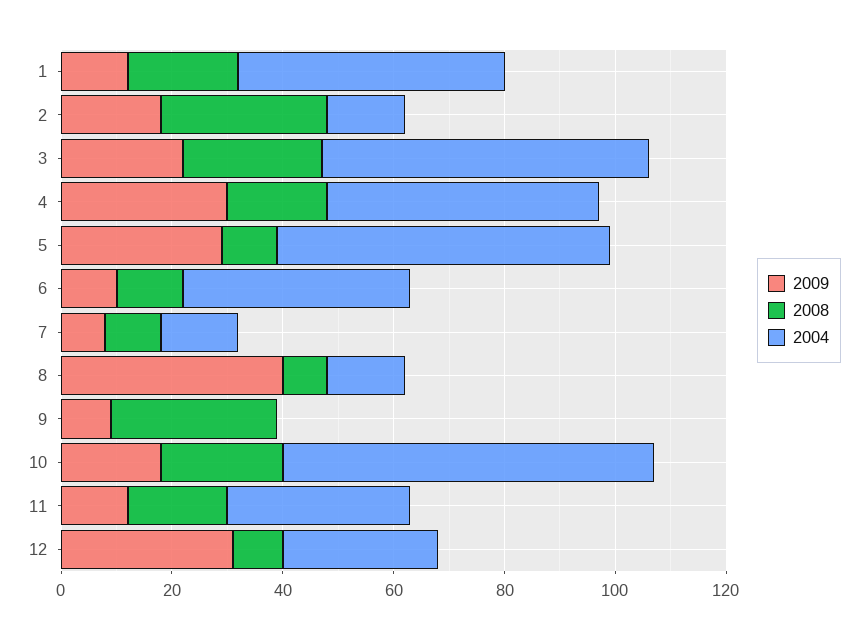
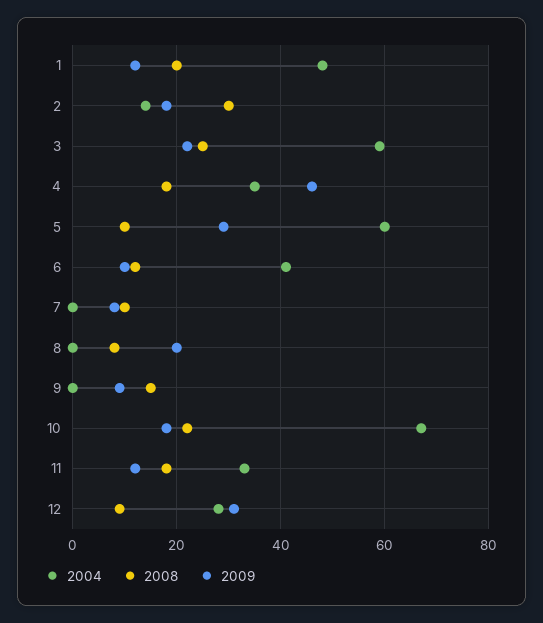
2009, 4: 30 -> 45
2004, 4: 50 -> 35
2004, 7: 15 -> 0
2009, 8: 40 -> 20
2004, 8: 15 -> 0
2008, 9: 30 -> 15

